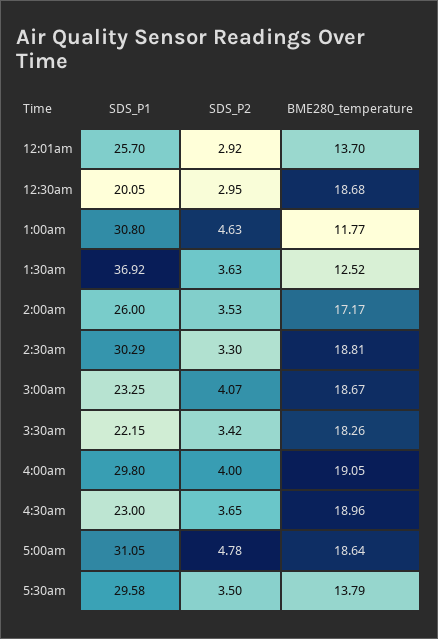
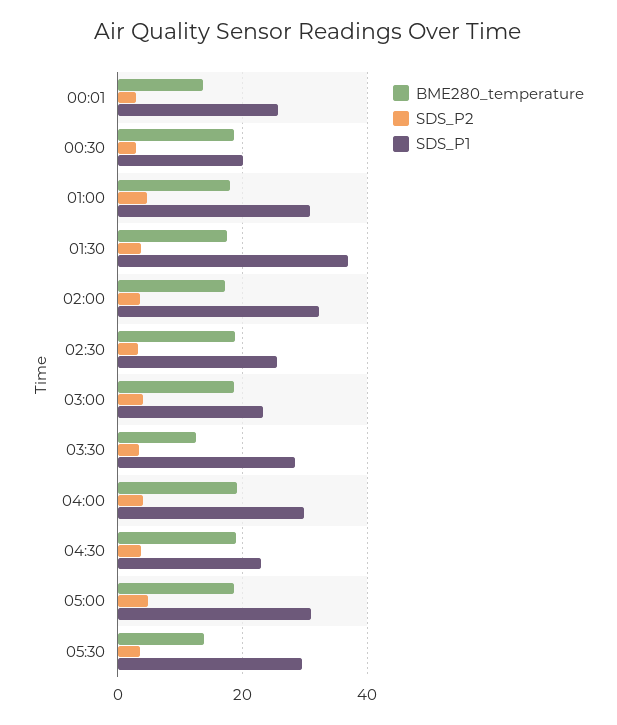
BME280_temperature, 1:00am: 11.77 -> 18
BME280_temperature, 1:30am: 12.52 -> 18
SDS_P1, 2:00am: 26 -> 32
SDS_P1, 2:30am: 30.29 -> 26
SDS_P1, 3:30am: 22.15 -> 28
BME280_temperature, 3:30am: 18.26 -> 12

